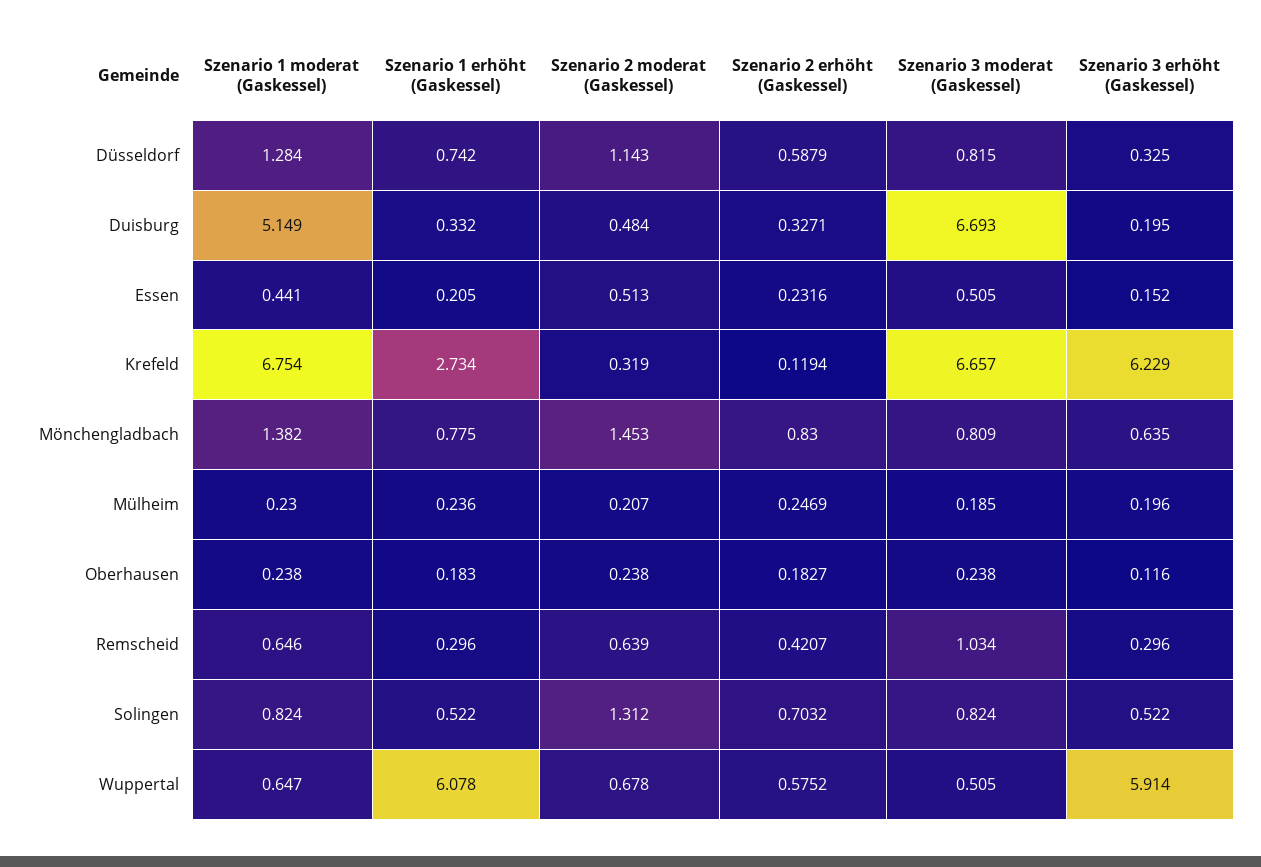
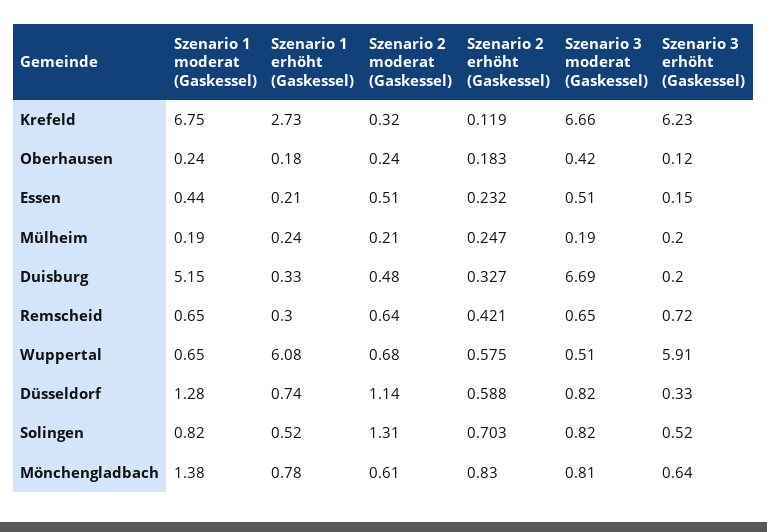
Szenario 2 moderat (Gaskessel), Mönchengladbach: 1.453 -> 0.61
Szenario 1 moderat (Gaskessel), Mülheim: 0.23 -> 0.19
Szenario 3 moderat (Gaskessel), Oberhausen: 0.238 -> 0.42
Szenario 3 moderat (Gaskessel), Remscheid: 1.034 -> 0.65
Szenario 3 erhöht (Gaskessel), Remscheid: 0.296 -> 0.72

